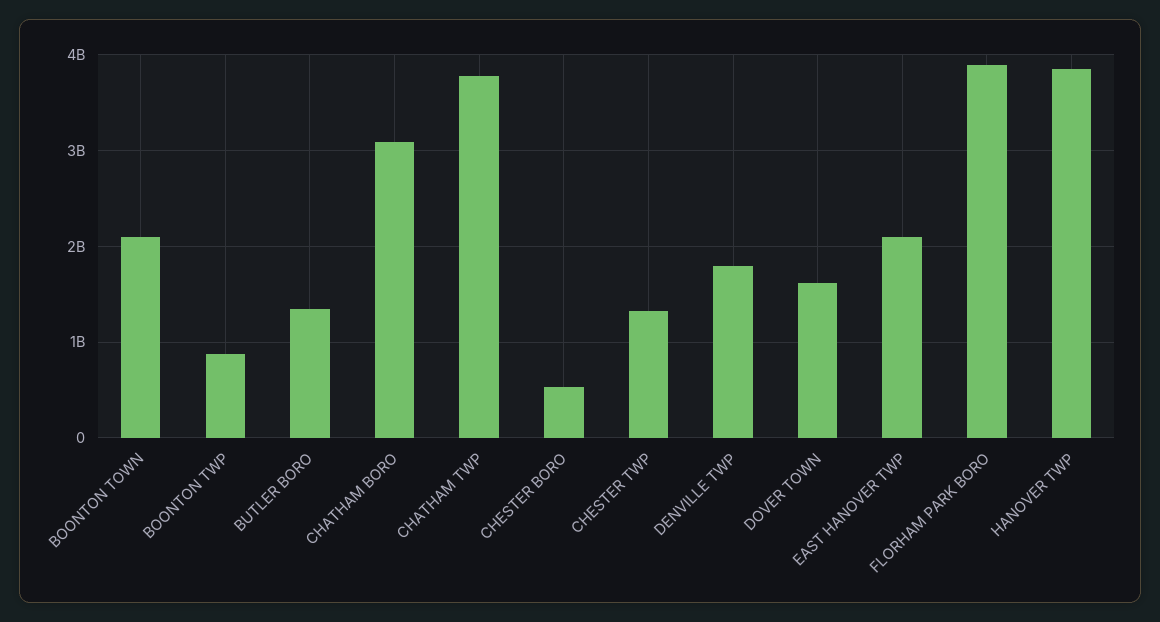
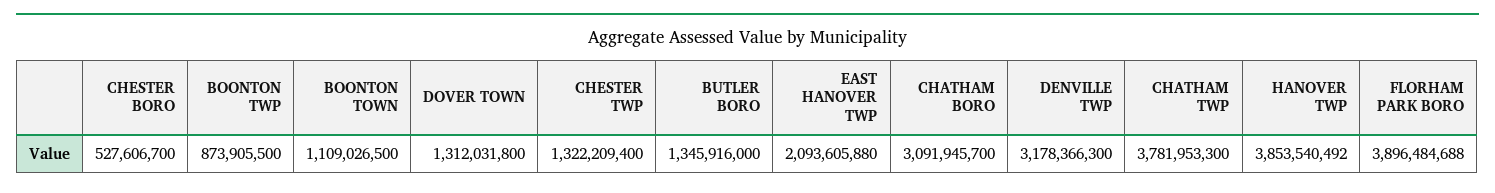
BOONTON TOWN: 2100000000 -> 1109026500
DENVILLE TWP: 1800000000 -> 3178366300
DOVER TOWN: 1600000000 -> 1312031800

